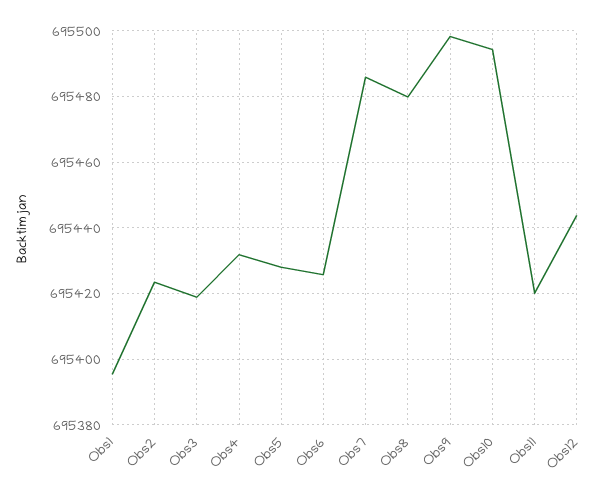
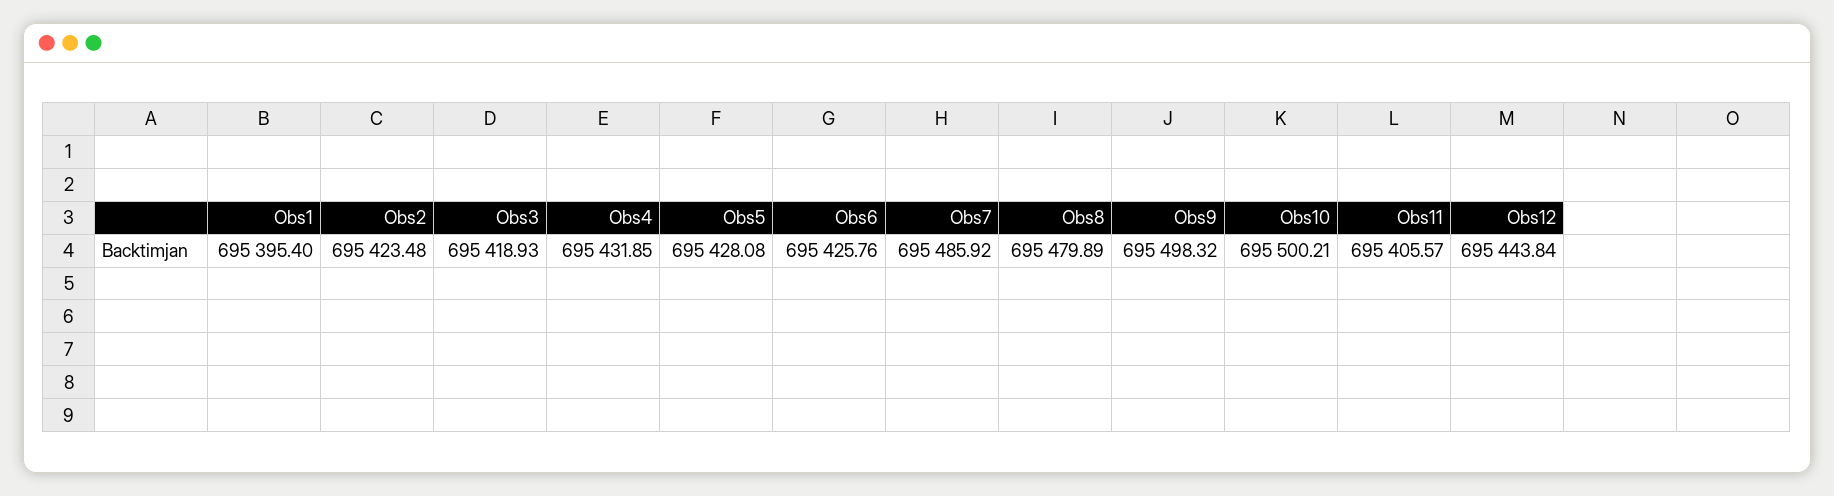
Obs10: 695494 -> 695500.21
Obs11: 695420 -> 695405.57

